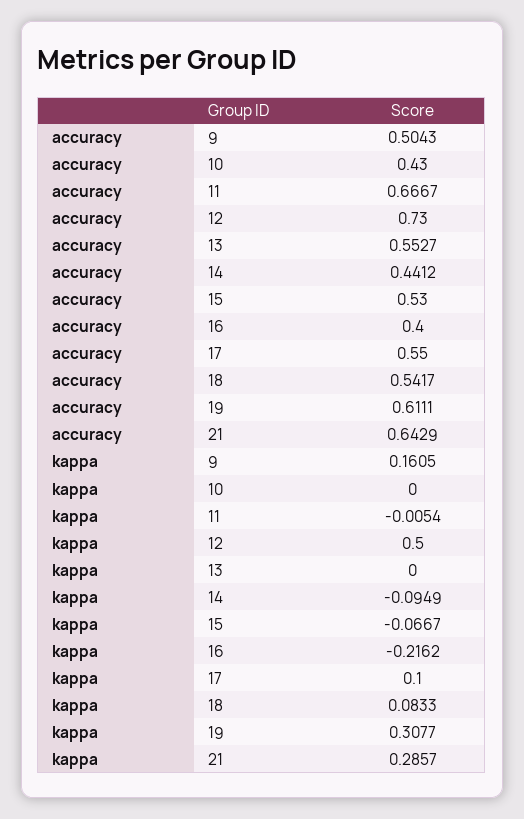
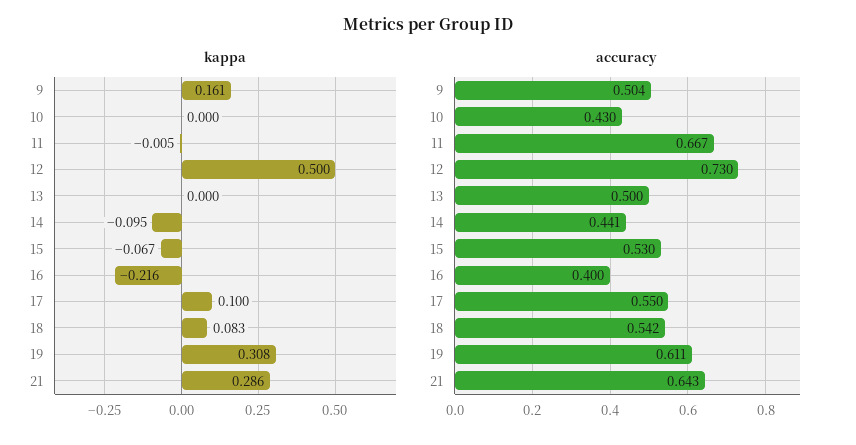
accuracy, 13: 0.5527 -> 0.5

